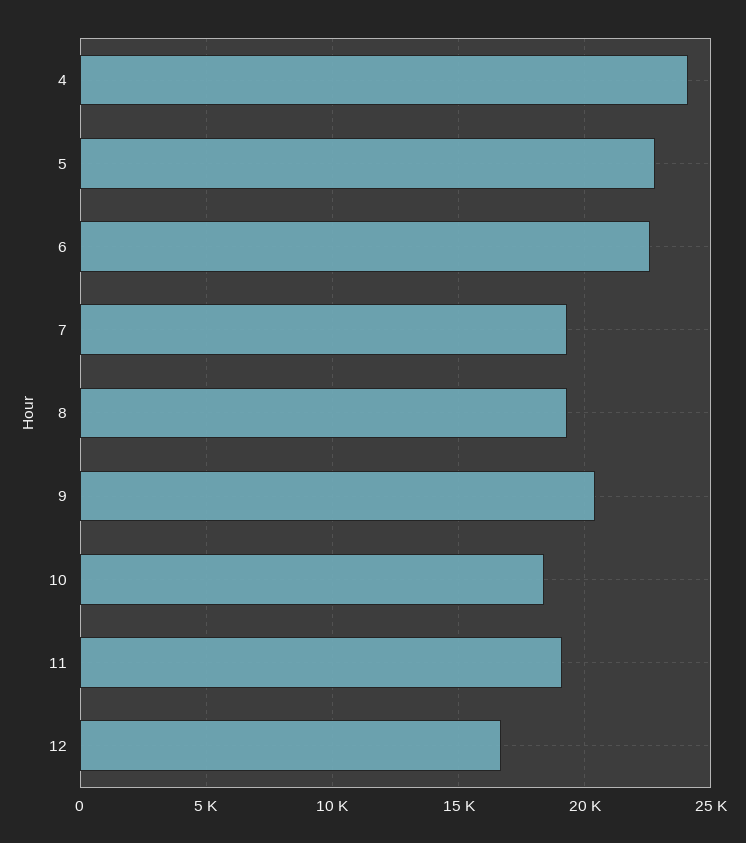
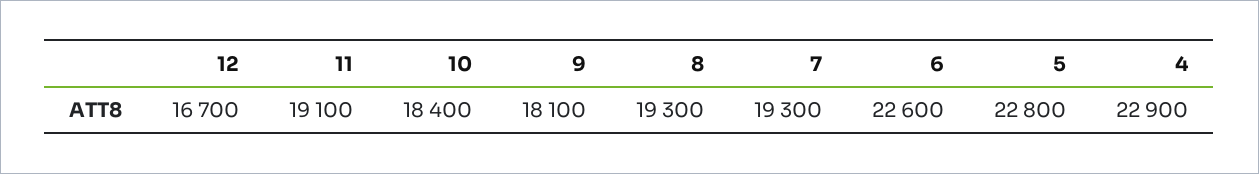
4: 24000 -> 22900
9: 20500 -> 18100

